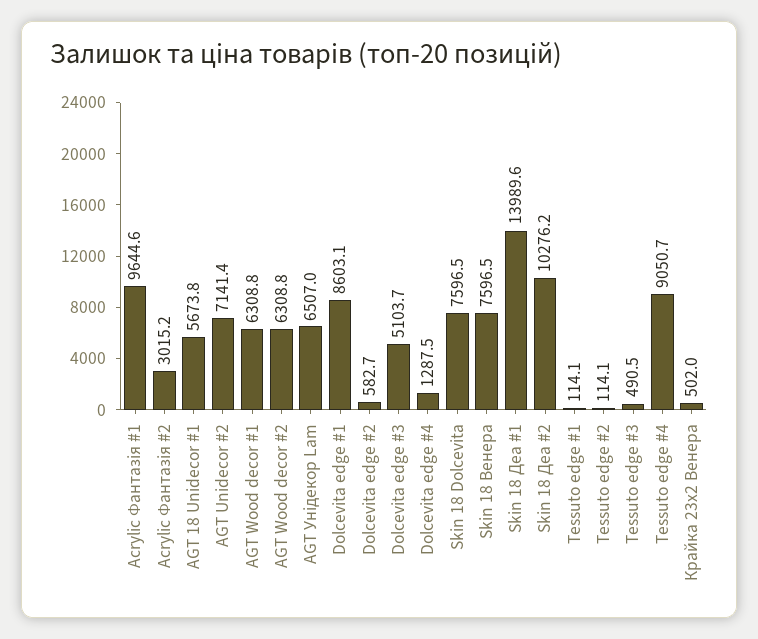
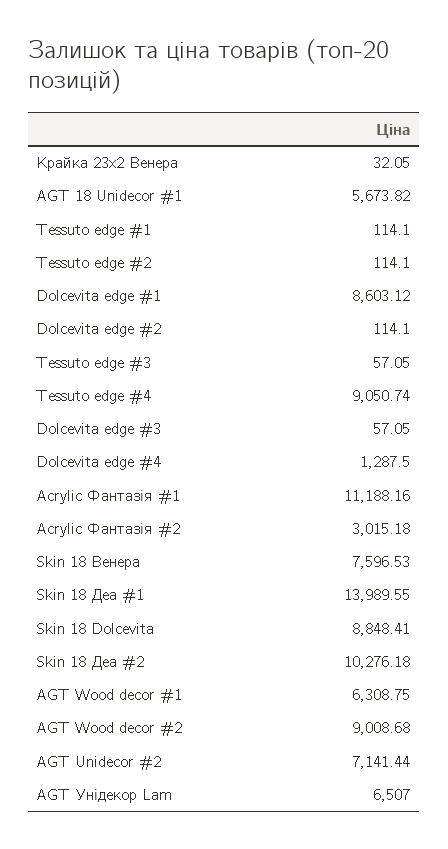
Acrylic Фантазія #1: 9644.6 -> 11188.16
AGT Wood decor #2: 6308.8 -> 9008.68
Dolcevita edge #2: 582.7 -> 114.1
Dolcevita edge #3: 5103.7 -> 57.05
Skin 18 Dolcevita: 7596.5 -> 8848.41
Tessuto edge #3: 490.5 -> 57.05
Крайка 23x2 Венера: 502 -> 32.05

